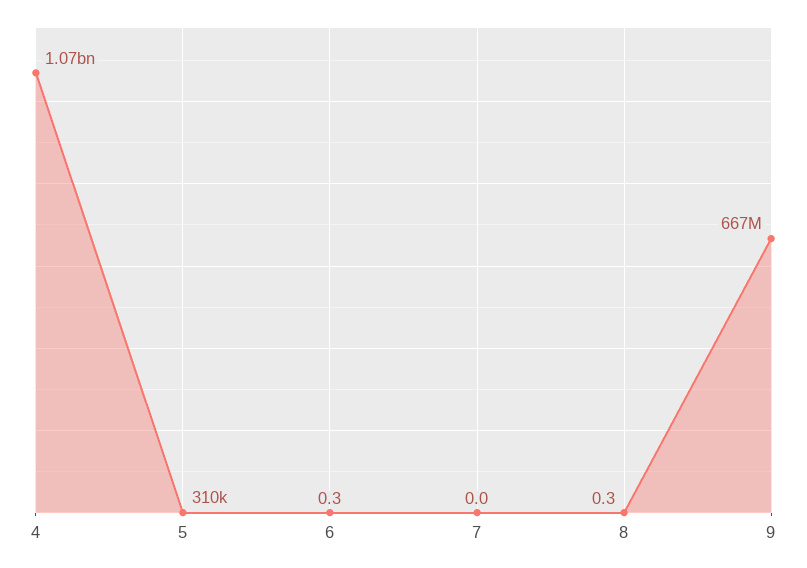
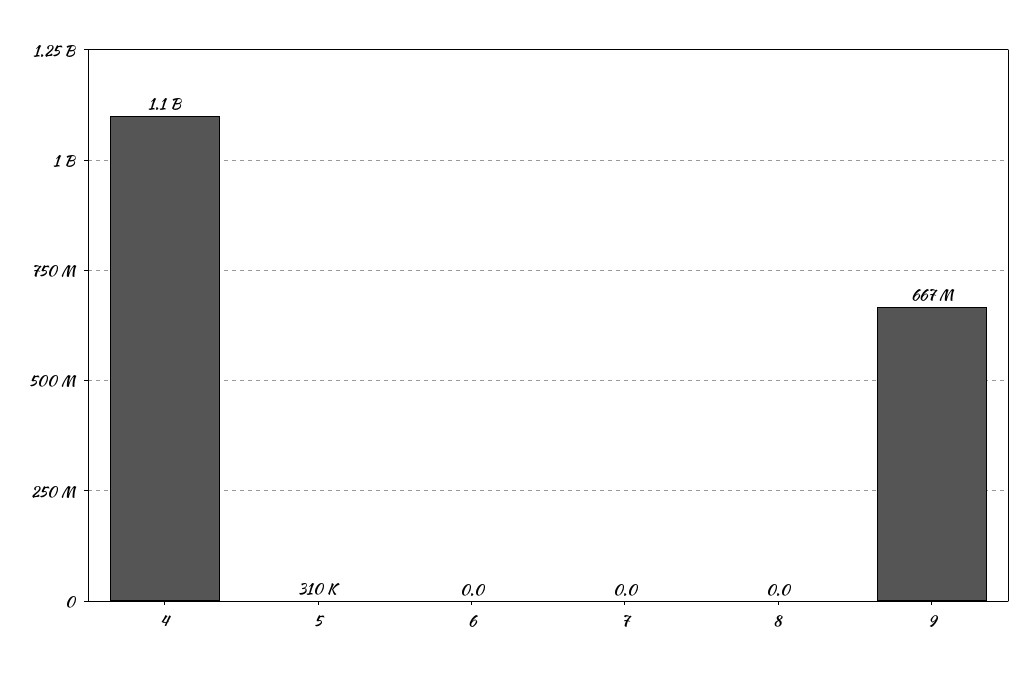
6: 0.3 -> 0
8: 0.3 -> 0

